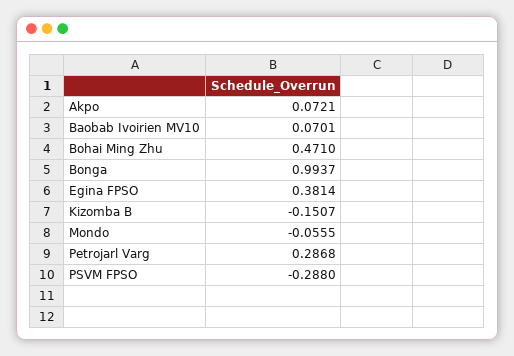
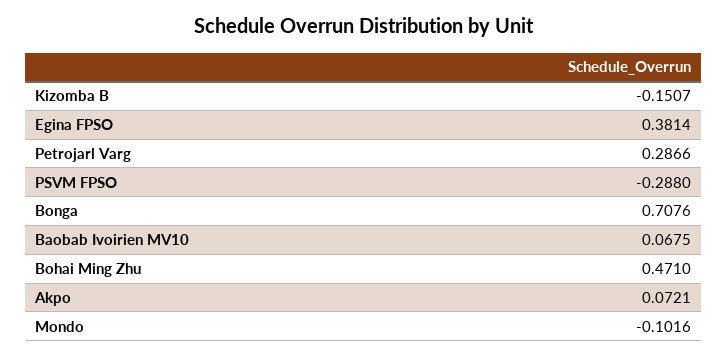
Baobab Ivoirien MV10: 0.0701 -> 0.0675
Bonga: 0.9937 -> 0.7076
Mondo: -0.0555 -> -0.1016
Petrojarl Varg: 0.2868 -> 0.2866

